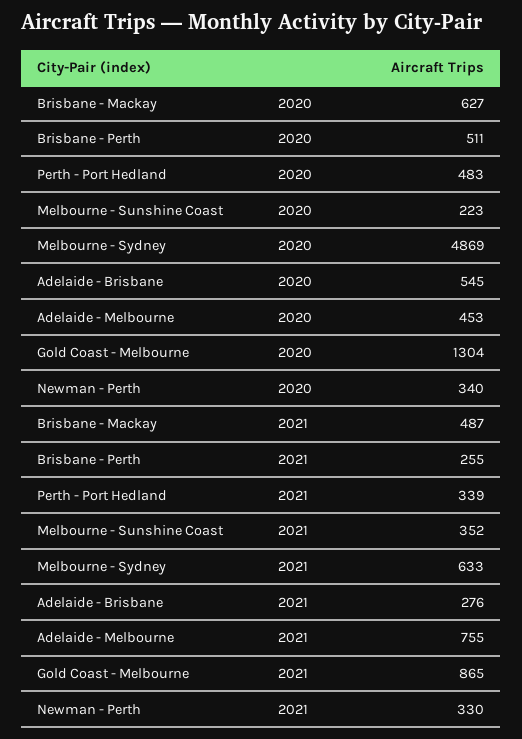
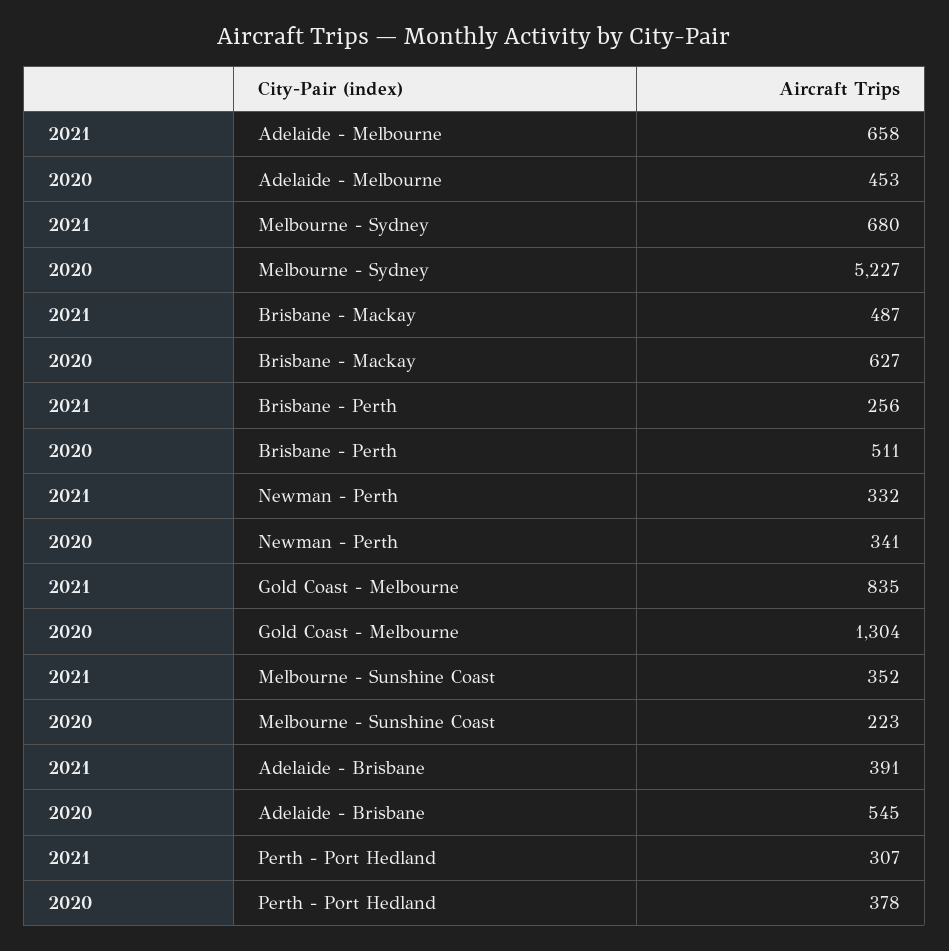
Perth - Port Hedland, 2020: 483 -> 378
Melbourne - Sydney, 2020: 4869 -> 5227
Newman - Perth, 2020: 340 -> 341
Brisbane - Perth, 2021: 255 -> 256
Perth - Port Hedland, 2021: 339 -> 307
Melbourne - Sydney, 2021: 633 -> 680
Adelaide - Brisbane, 2021: 276 -> 391
Adelaide - Melbourne, 2021: 755 -> 658
Gold Coast - Melbourne, 2021: 865 -> 835
Newman - Perth, 2021: 330 -> 332

